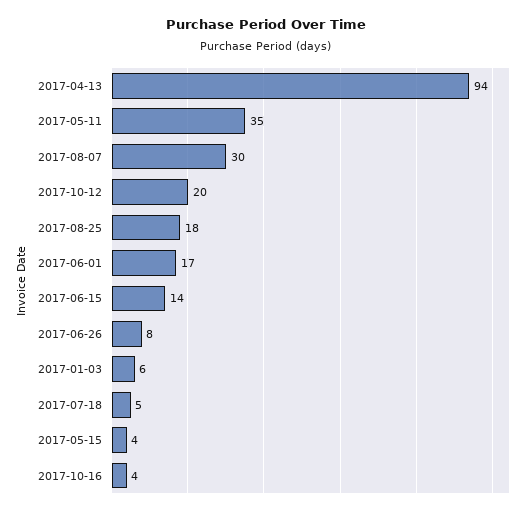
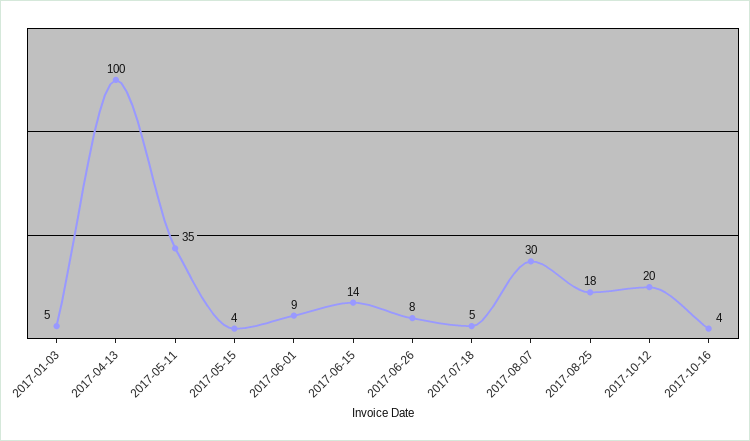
2017-04-13: 94 -> 100
2017-06-01: 17 -> 9
2017-01-03: 6 -> 5

